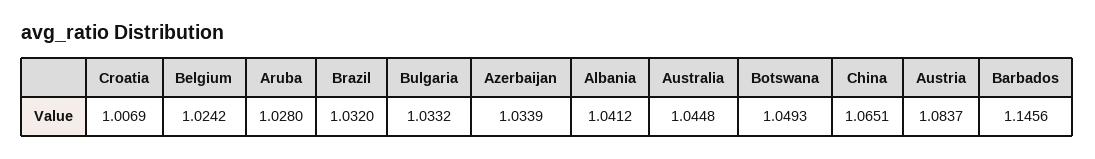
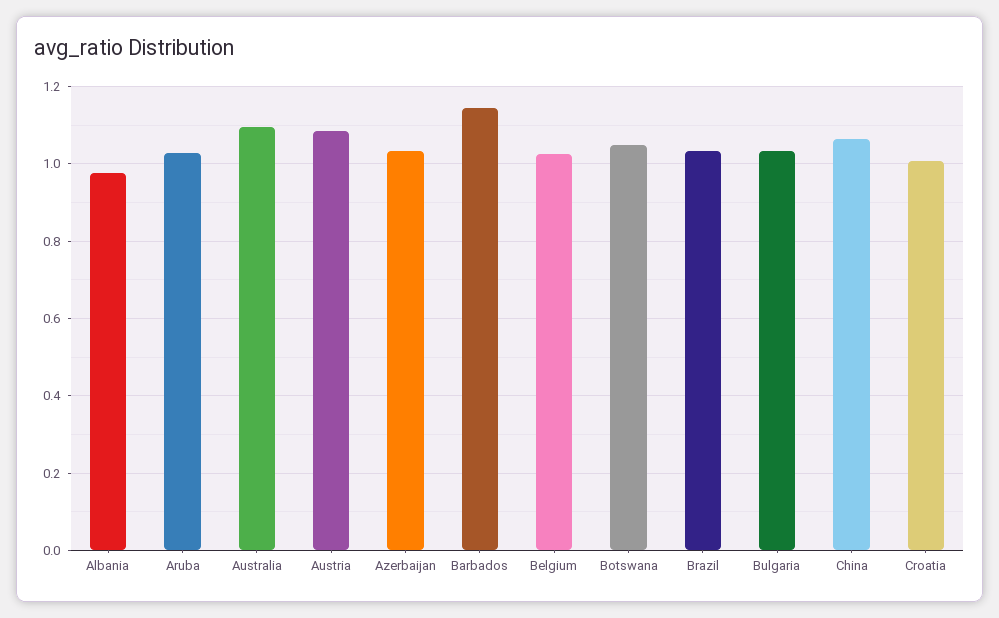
Albania: 1.0412 -> 0.98
Australia: 1.0448 -> 1.1

